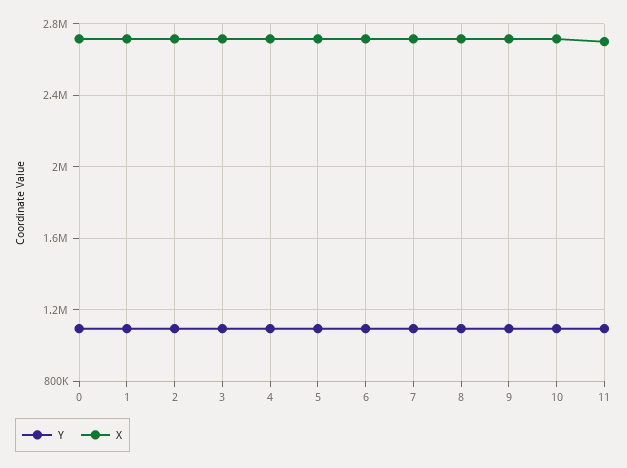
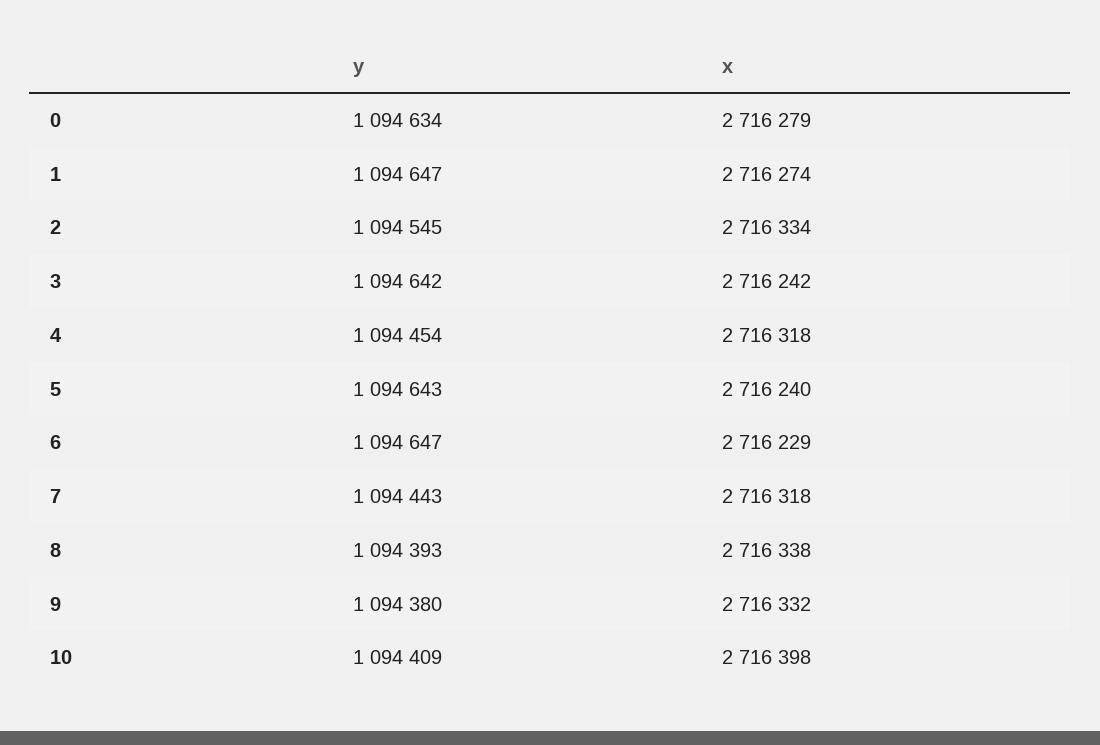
Y, 11: 1100000 -> none
X, 11: 2700000 -> none

